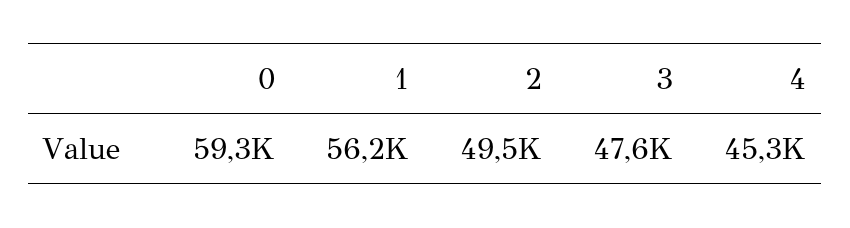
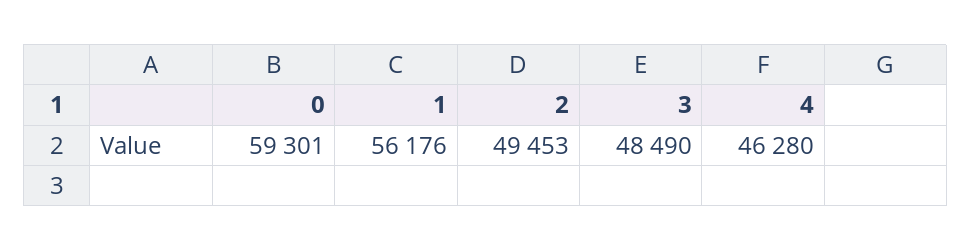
3: 47600 -> 48490
4: 45300 -> 46280

